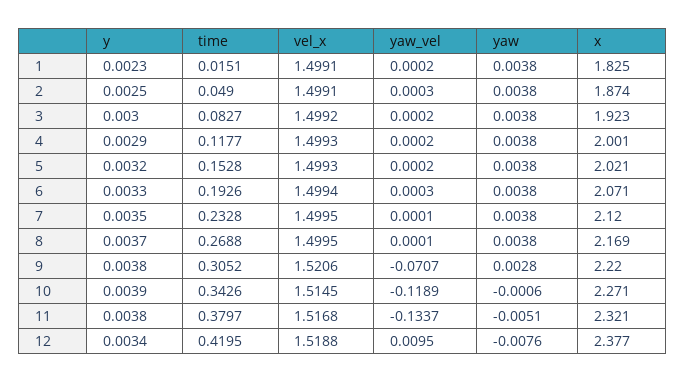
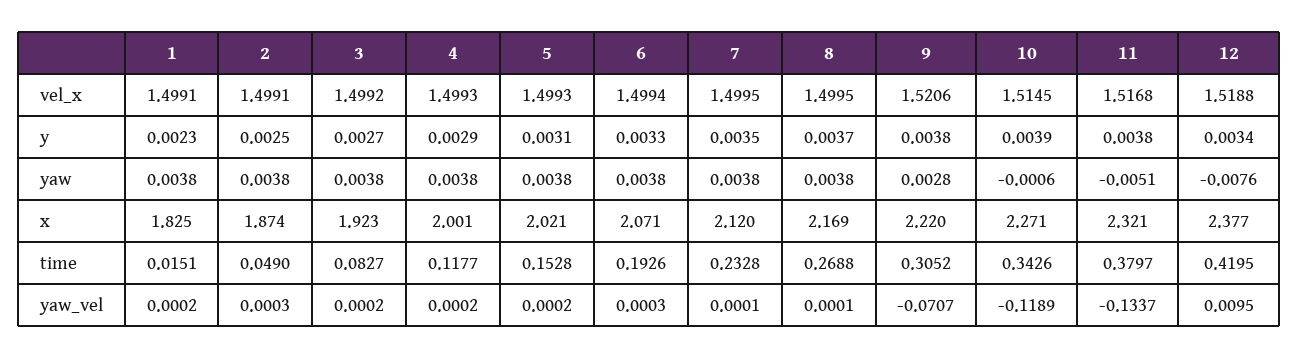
y, 3: 0.003 -> 0.0027
y, 5: 0.0032 -> 0.0031

